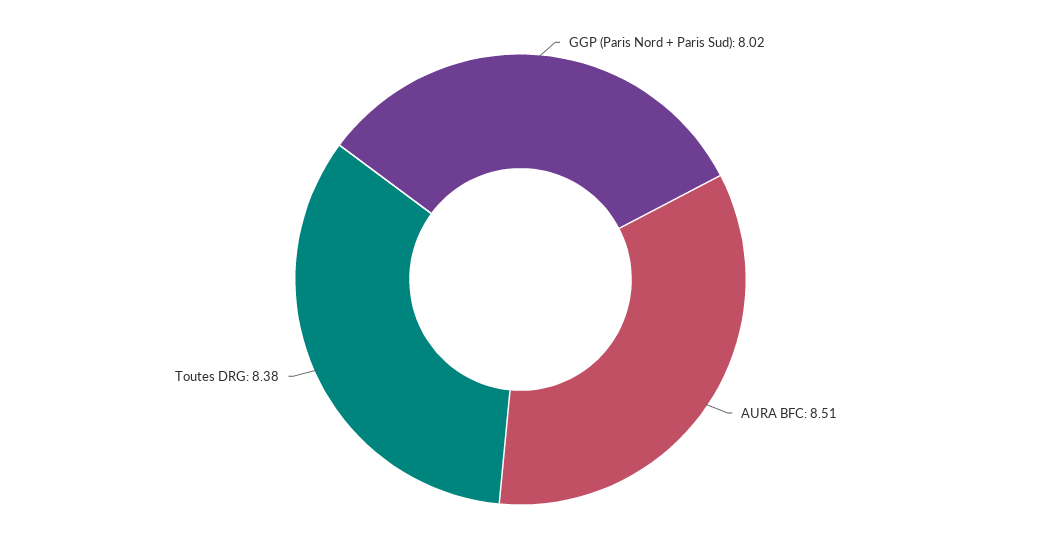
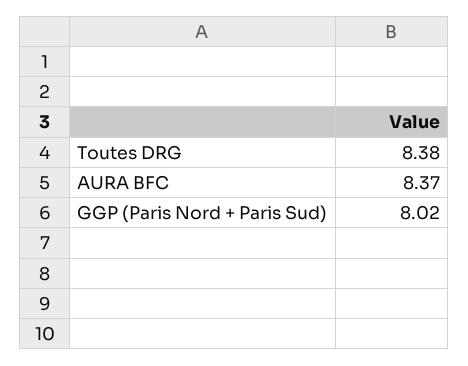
AURA BFC: 8.51 -> 8.37

